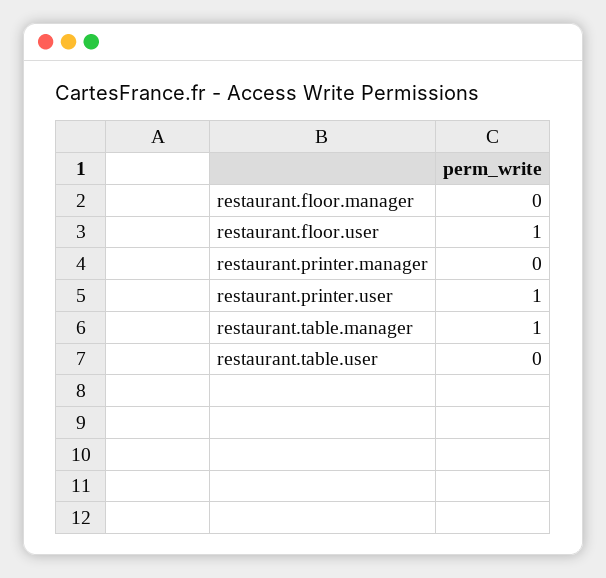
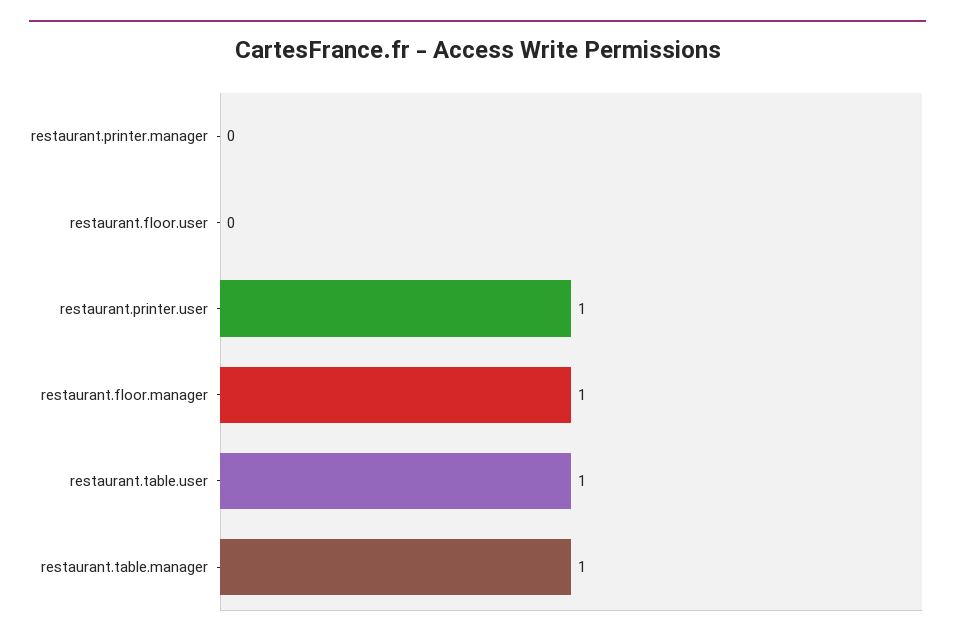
restaurant.floor.manager: 0 -> 1
restaurant.floor.user: 1 -> 0
restaurant.table.user: 0 -> 1

